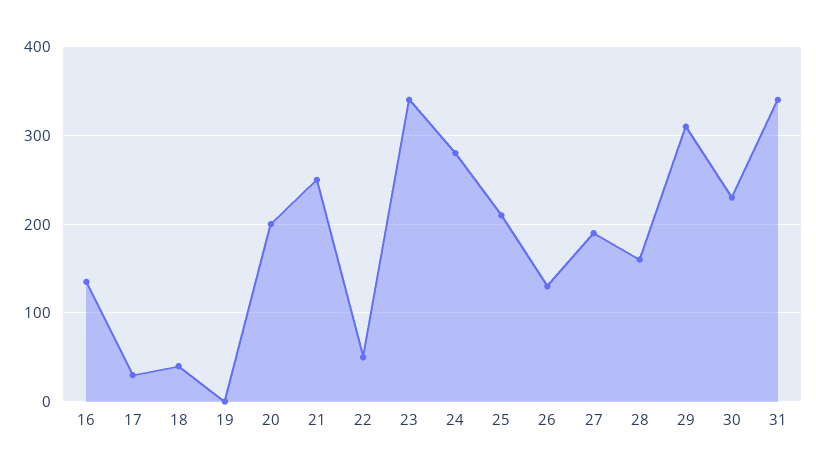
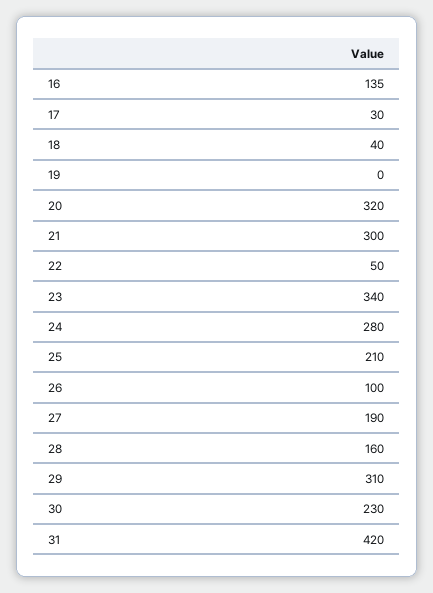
20: 200 -> 320
21: 250 -> 300
26: 130 -> 100
31: 340 -> 420

